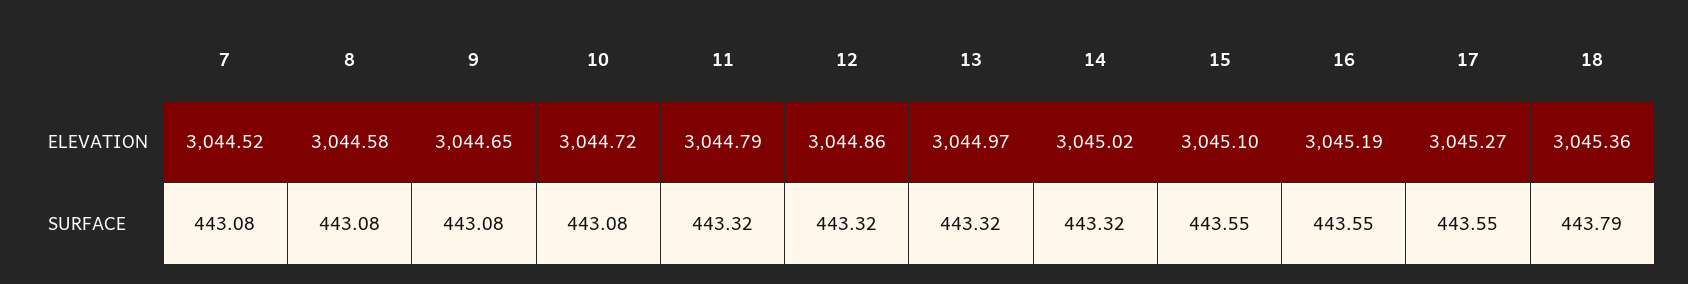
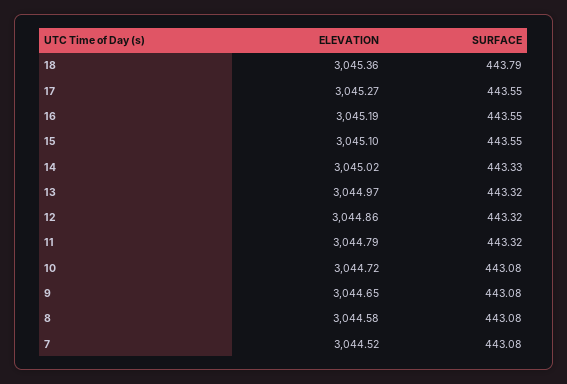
14, SURFACE: 443.32 -> 443.33

